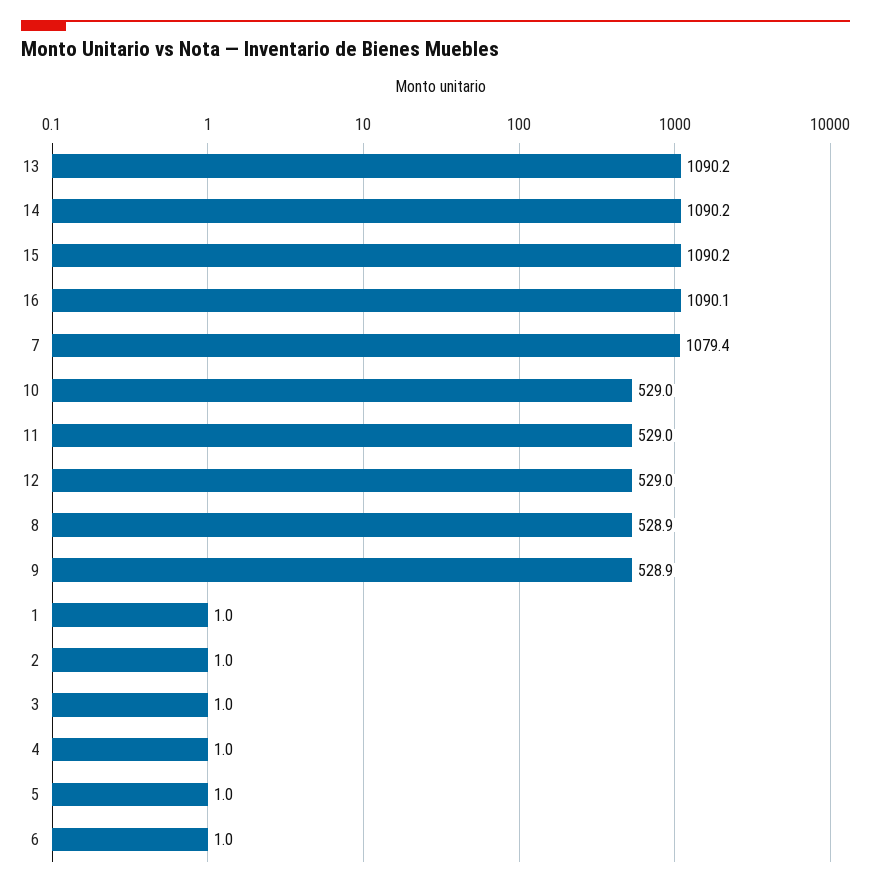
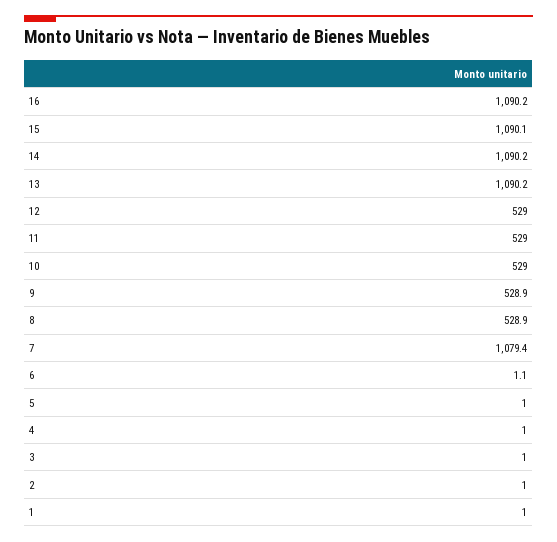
15: 1090.2 -> 1090.1
16: 1090.1 -> 1090.2
6: 1 -> 1.1

